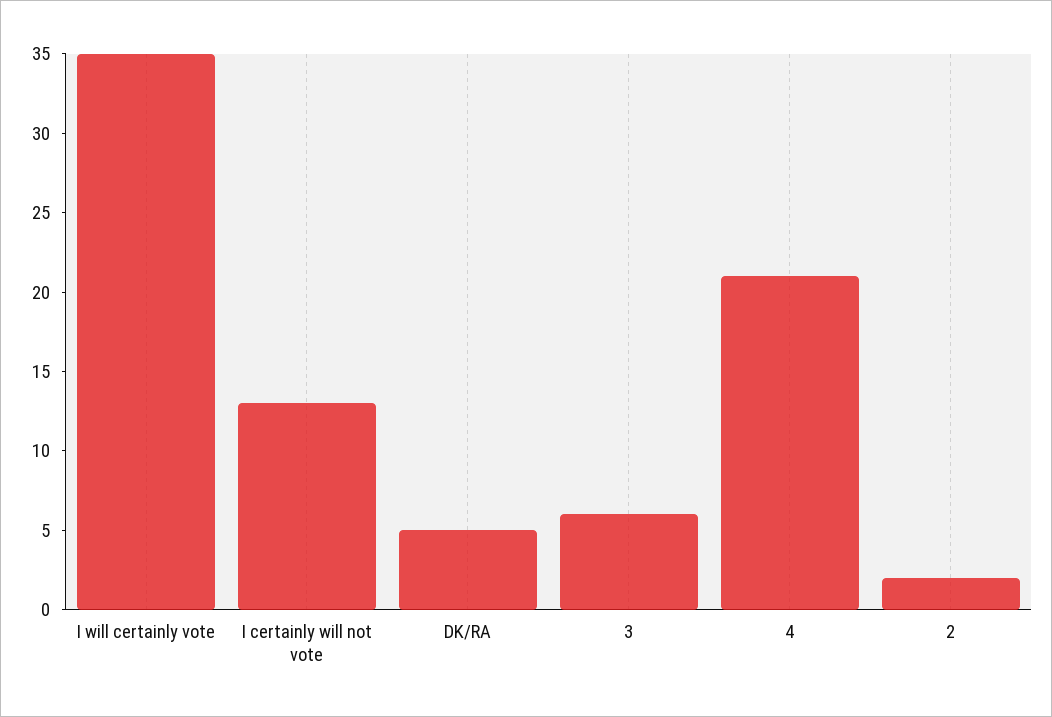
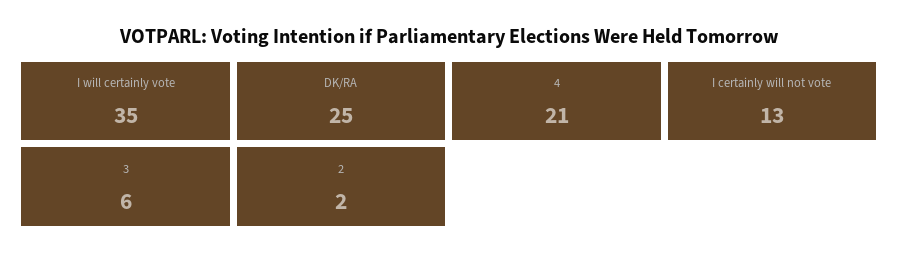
DK/RA: 5 -> 25

